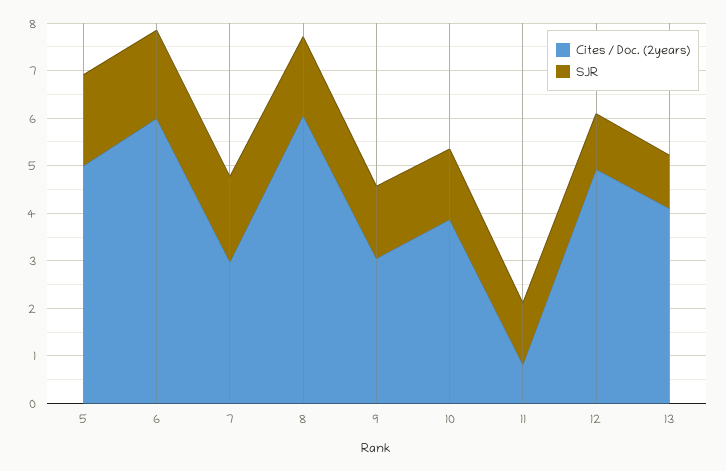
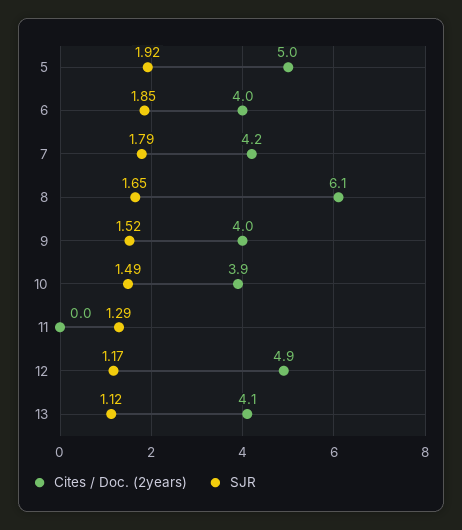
Cites / Doc. (2years), 6: 6 -> 4
Cites / Doc. (2years), 7: 3 -> 4.2
Cites / Doc. (2years), 9: 3 -> 4
Cites / Doc. (2years), 11: 0.8 -> 0

